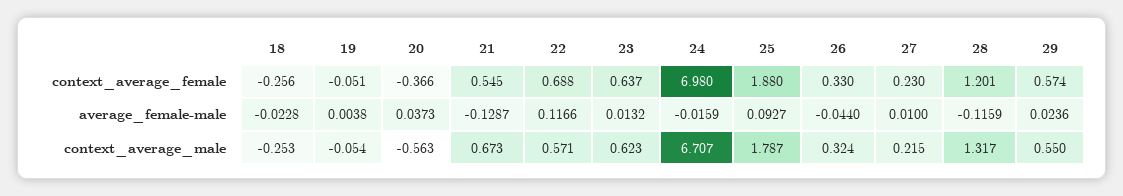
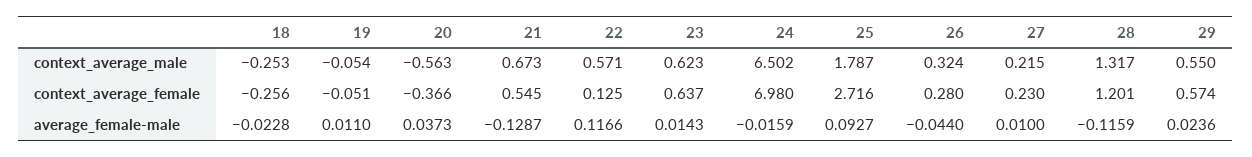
22, context_average_female: 0.688 -> 0.125
25, context_average_female: 1.88 -> 2.716
26, context_average_female: 0.33 -> 0.28
19, average_female-male: 0.0038 -> 0.011
23, average_female-male: 0.0132 -> 0.0143
24, context_average_male: 6.707 -> 6.502

